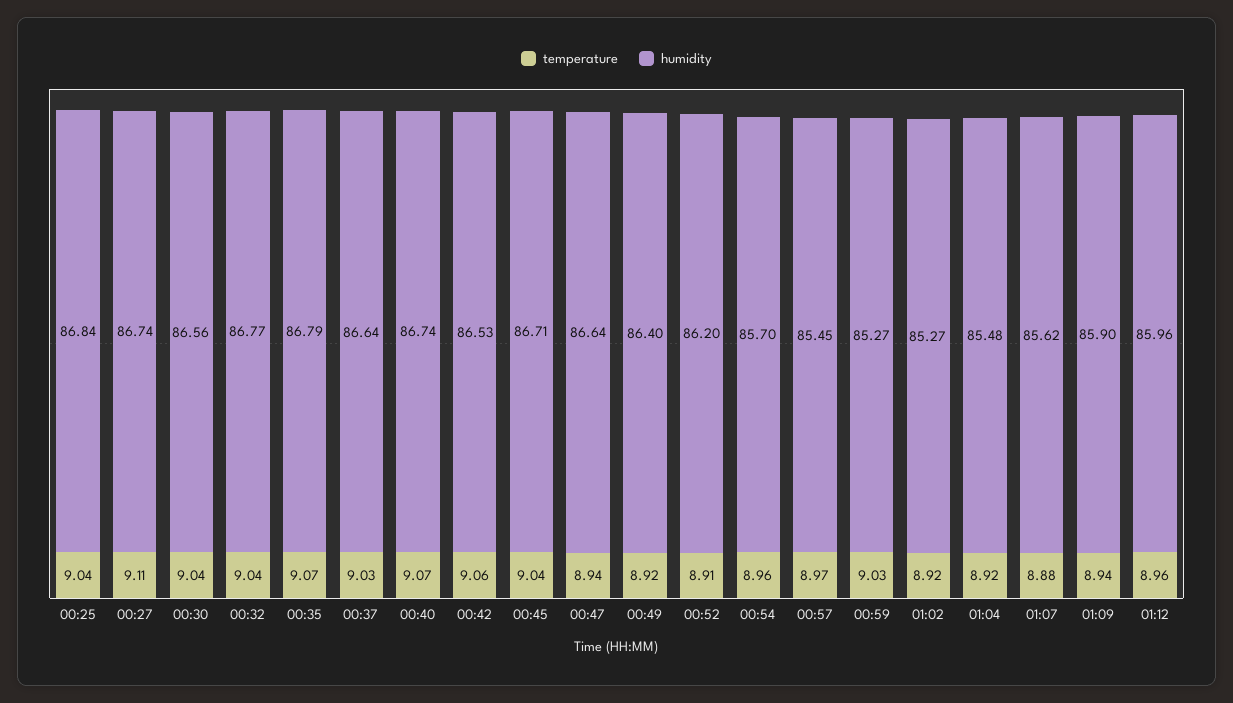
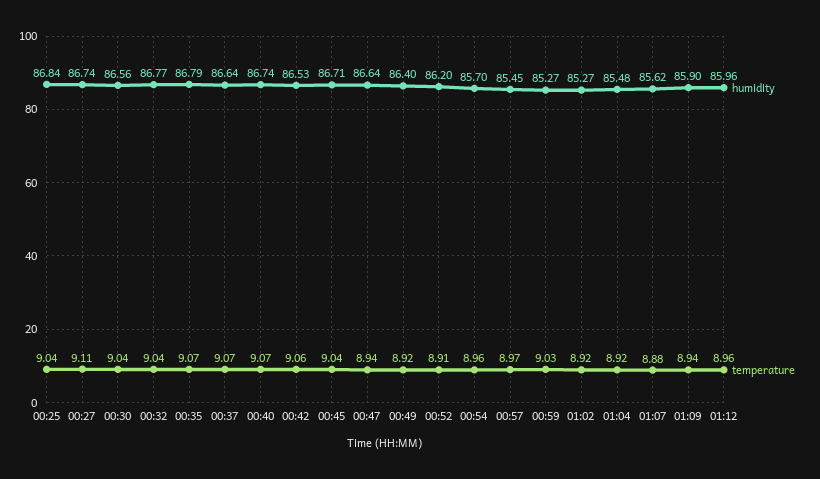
temperature, 00:37: 9.03 -> 9.07

